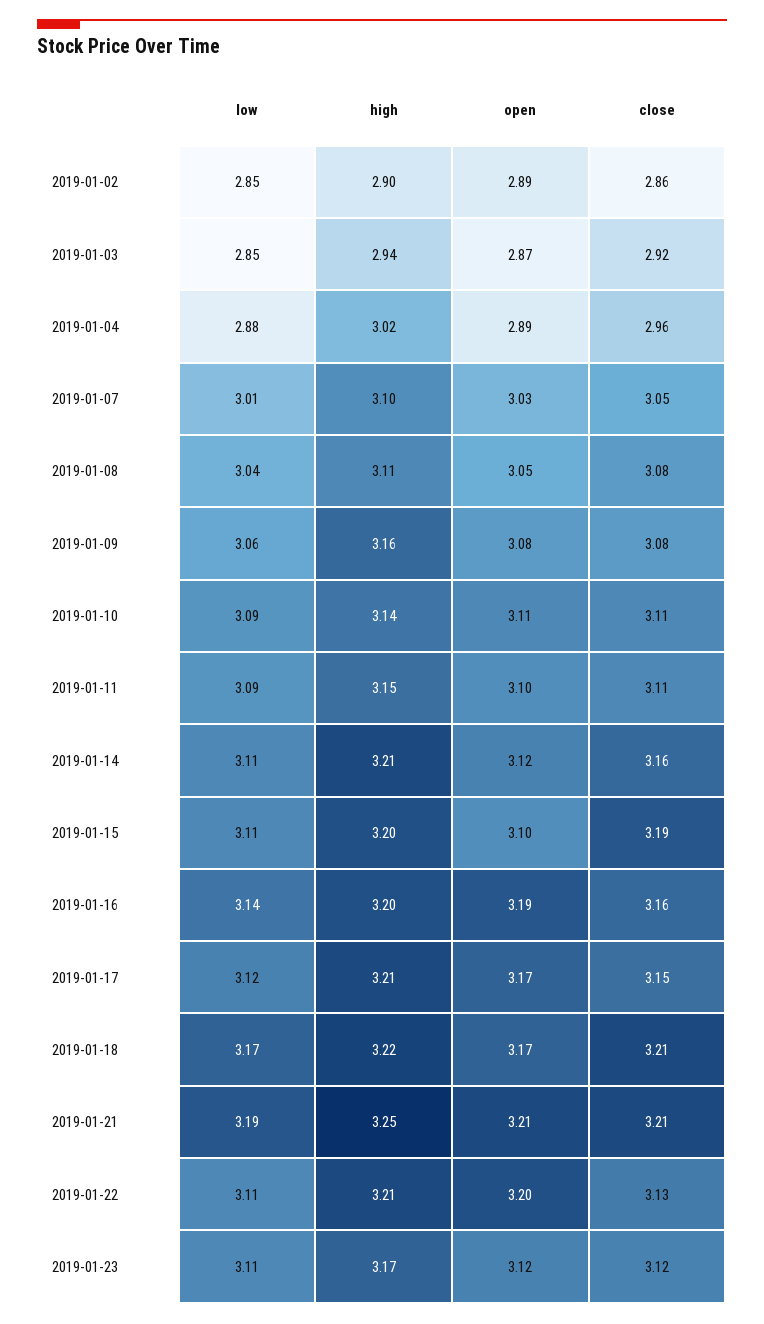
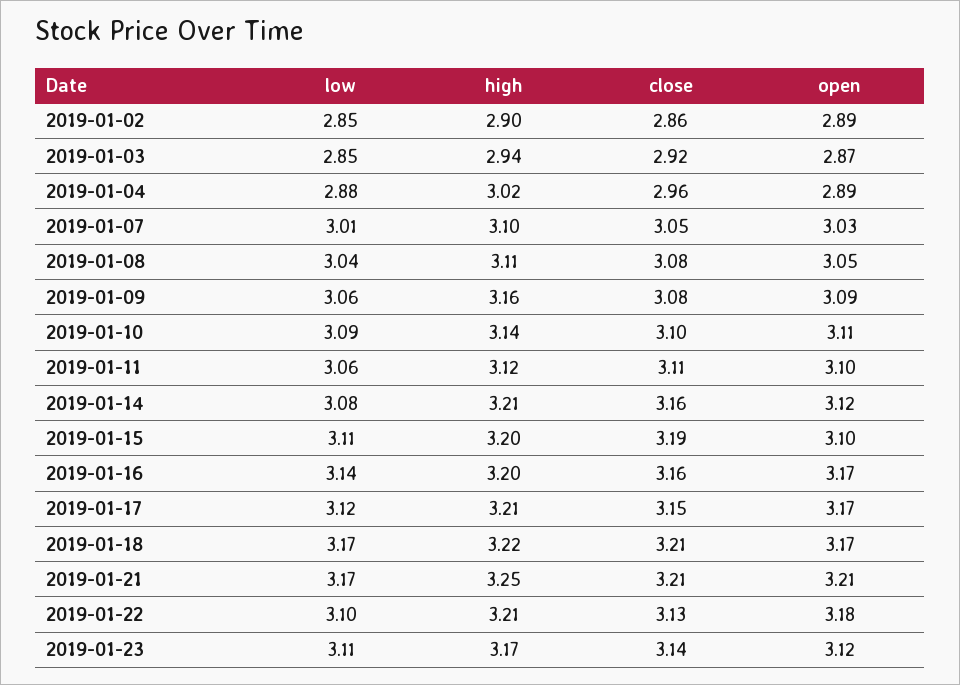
open, 2019-01-09: 3.08 -> 3.09
close, 2019-01-10: 3.11 -> 3.1
low, 2019-01-11: 3.09 -> 3.06
high, 2019-01-11: 3.15 -> 3.12
low, 2019-01-14: 3.11 -> 3.08
open, 2019-01-16: 3.19 -> 3.17
low, 2019-01-21: 3.19 -> 3.17
low, 2019-01-22: 3.11 -> 3.1
open, 2019-01-22: 3.2 -> 3.18
close, 2019-01-23: 3.12 -> 3.14

